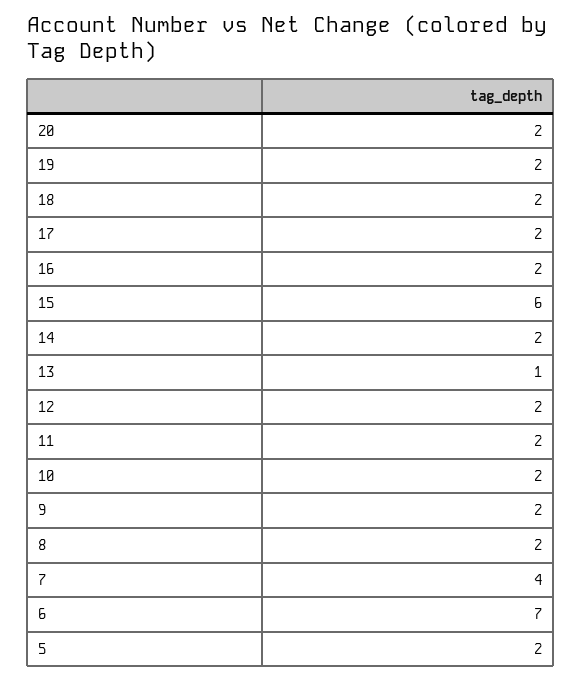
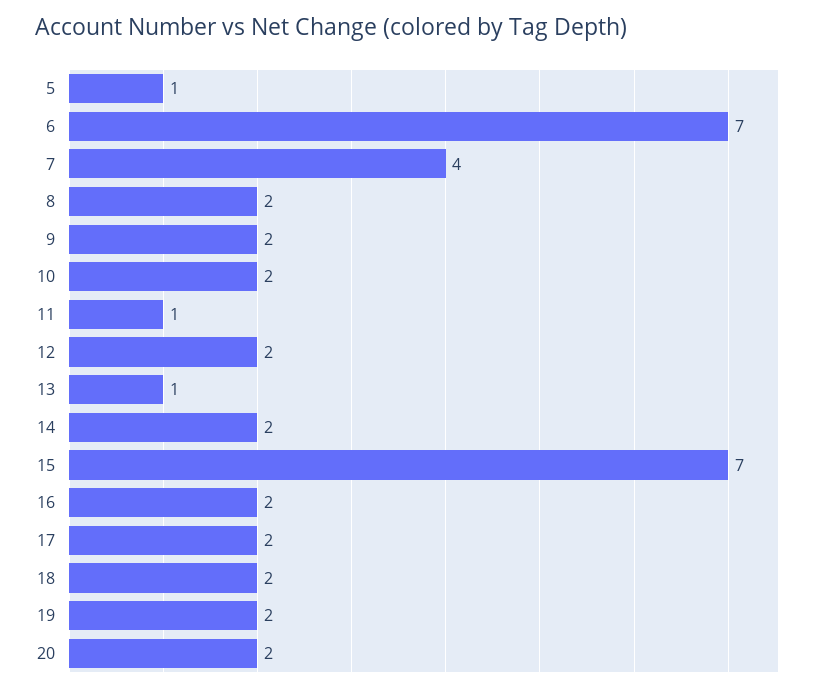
15: 6 -> 7
11: 2 -> 1
5: 2 -> 1

